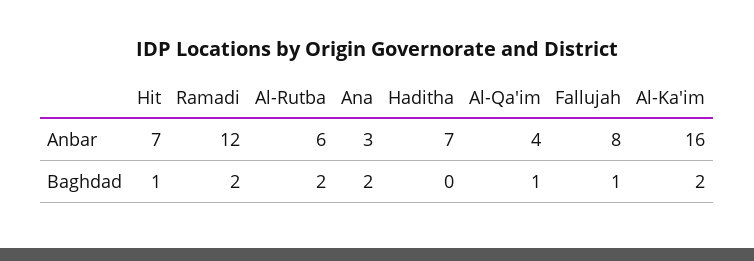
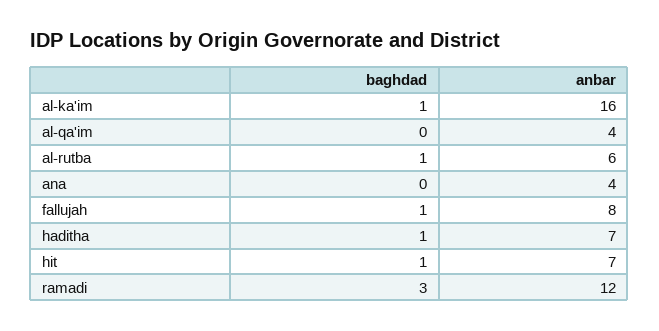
Ana, Anbar: 3 -> 4
Ramadi, Baghdad: 2 -> 3
Al-Rutba, Baghdad: 2 -> 1
Ana, Baghdad: 2 -> 0
Haditha, Baghdad: 0 -> 1
Al-Qa'im, Baghdad: 1 -> 0
Al-Ka'im, Baghdad: 2 -> 1

